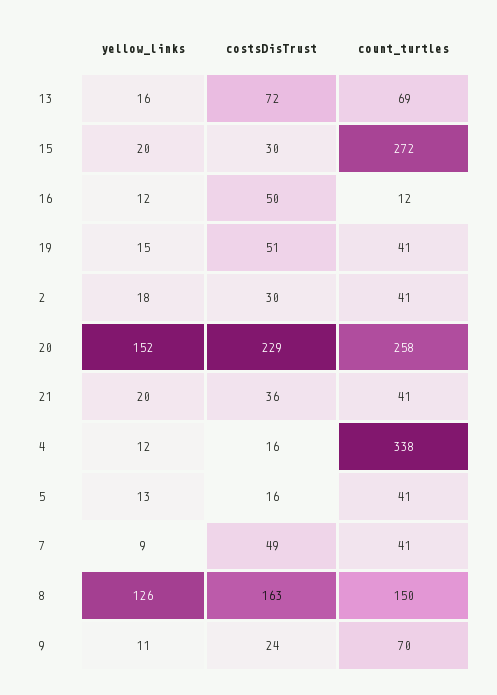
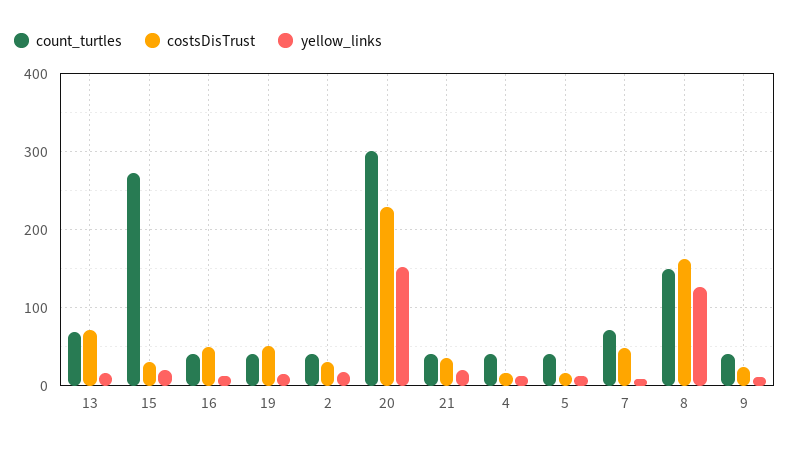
count_turtles, 16: 12 -> 40
count_turtles, 20: 258 -> 300
count_turtles, 4: 338 -> 40
count_turtles, 7: 41 -> 70
count_turtles, 9: 70 -> 40

